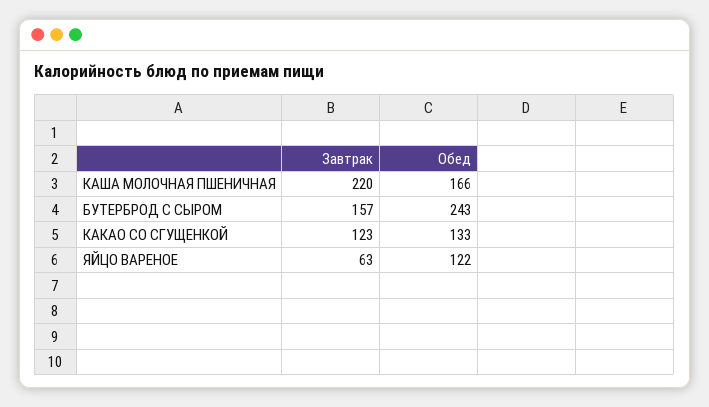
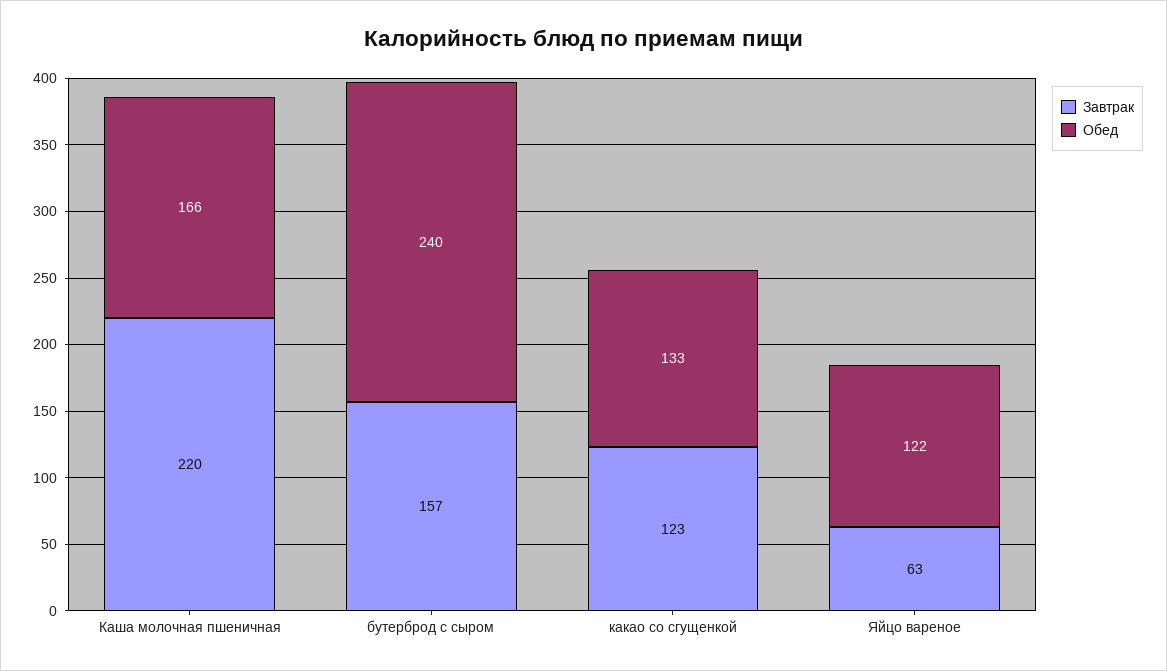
Обед, БУТЕРБРОД С СЫРОМ: 243 -> 240

